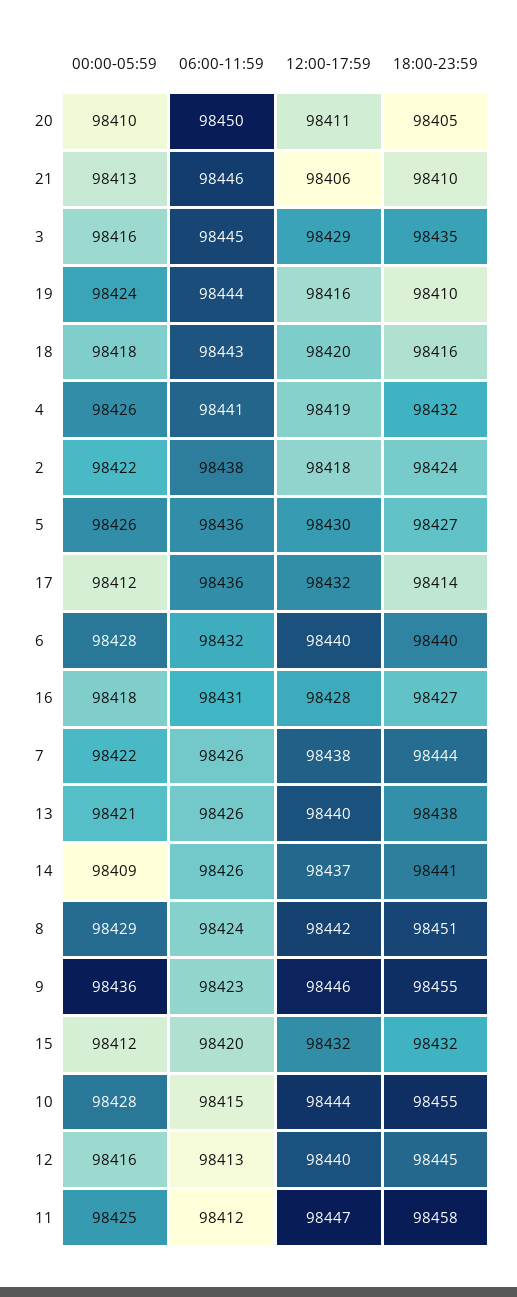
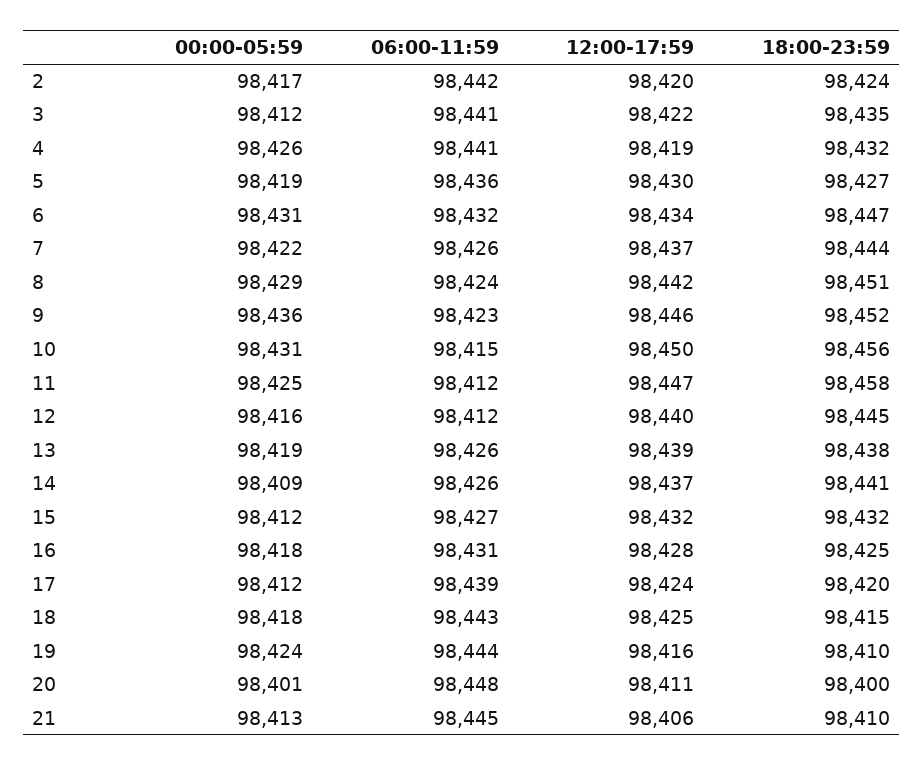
00:00-05:59, 20: 98410 -> 98401
06:00-11:59, 20: 98450 -> 98448
18:00-23:59, 20: 98405 -> 98400
06:00-11:59, 21: 98446 -> 98445
00:00-05:59, 3: 98416 -> 98412
06:00-11:59, 3: 98445 -> 98441
12:00-17:59, 3: 98429 -> 98422
12:00-17:59, 18: 98420 -> 98425
18:00-23:59, 18: 98416 -> 98415
00:00-05:59, 2: 98422 -> 98417
06:00-11:59, 2: 98438 -> 98442
12:00-17:59, 2: 98418 -> 98420
00:00-05:59, 5: 98426 -> 98419
06:00-11:59, 17: 98436 -> 98439
12:00-17:59, 17: 98432 -> 98424
18:00-23:59, 17: 98414 -> 98420
00:00-05:59, 6: 98428 -> 98431
12:00-17:59, 6: 98440 -> 98434
18:00-23:59, 6: 98440 -> 98447
18:00-23:59, 16: 98427 -> 98425
12:00-17:59, 7: 98438 -> 98437
00:00-05:59, 13: 98421 -> 98419
12:00-17:59, 13: 98440 -> 98439
18:00-23:59, 9: 98455 -> 98452
06:00-11:59, 15: 98420 -> 98427
00:00-05:59, 10: 98428 -> 98431
12:00-17:59, 10: 98444 -> 98450
18:00-23:59, 10: 98455 -> 98456
06:00-11:59, 12: 98413 -> 98412

